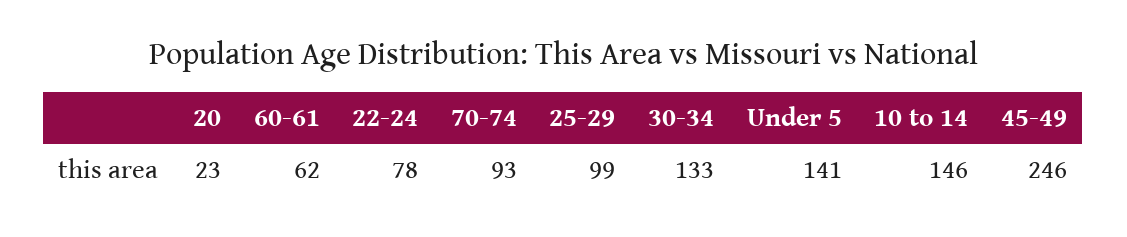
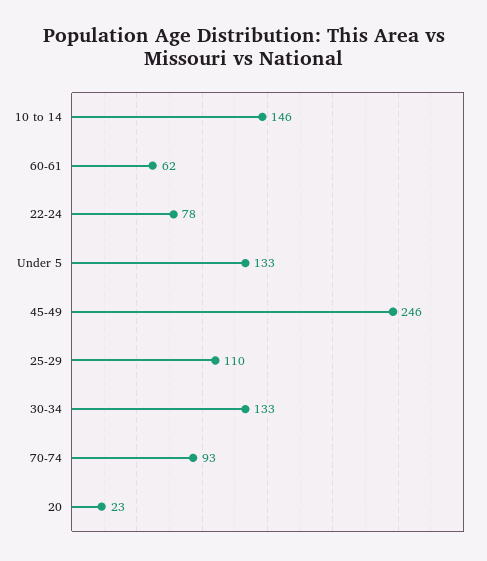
25-29: 99 -> 110
Under 5: 141 -> 133

